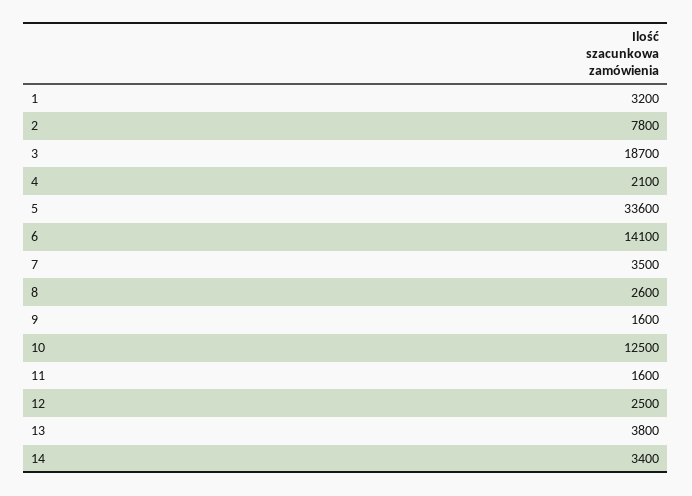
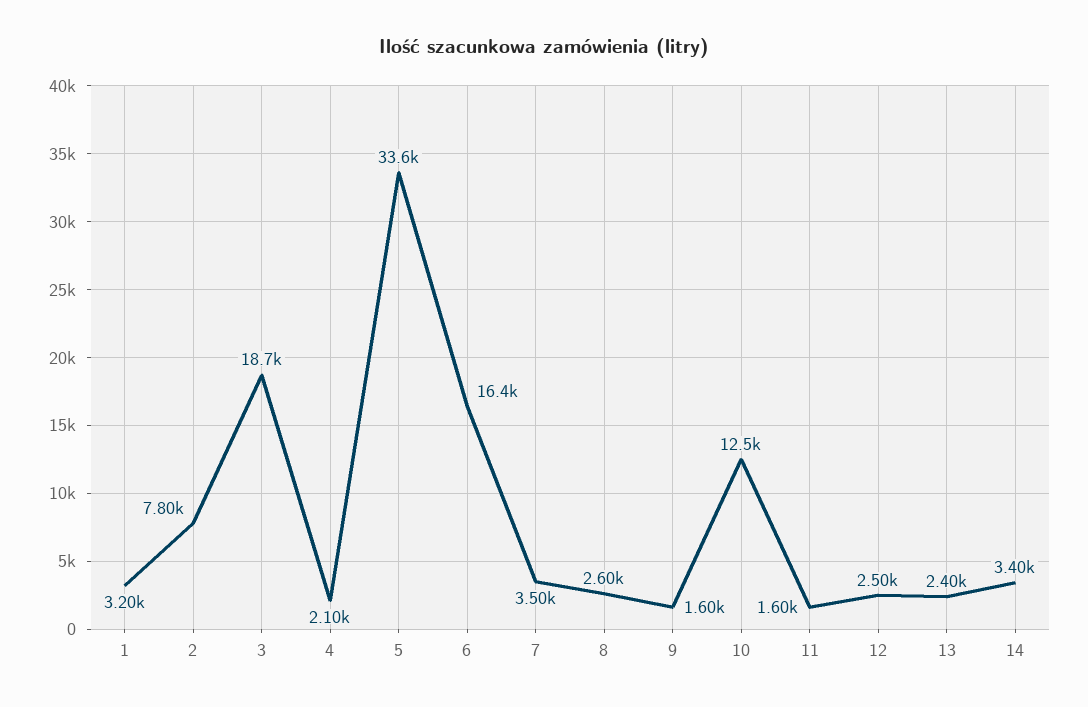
6: 14100 -> 16400
13: 3800 -> 2400

